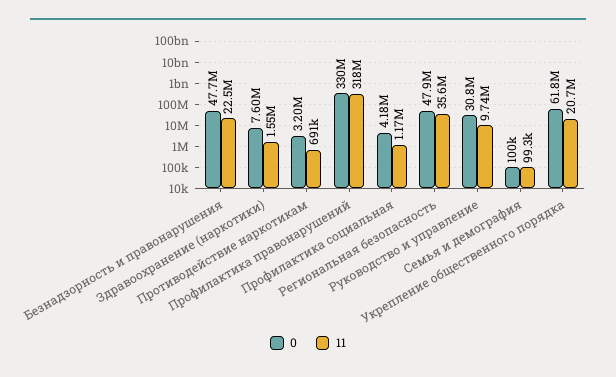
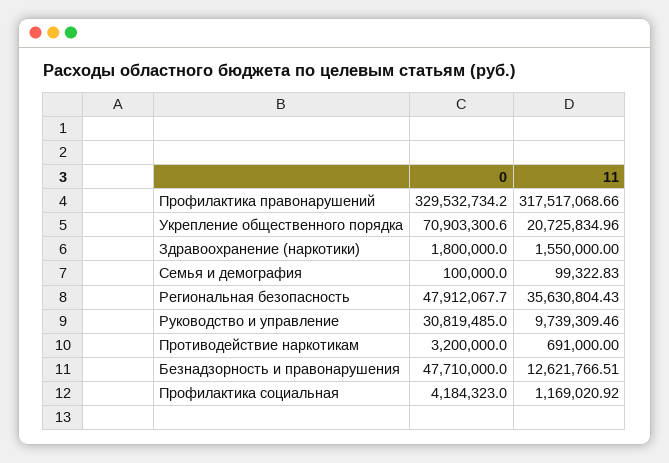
11, Безнадзорность и правонарушения: 22500000 -> 12621766.51
0, Здравоохранение (наркотики): 7600000 -> 1800000
0, Укрепление общественного порядка: 61800000 -> 70903300.6

